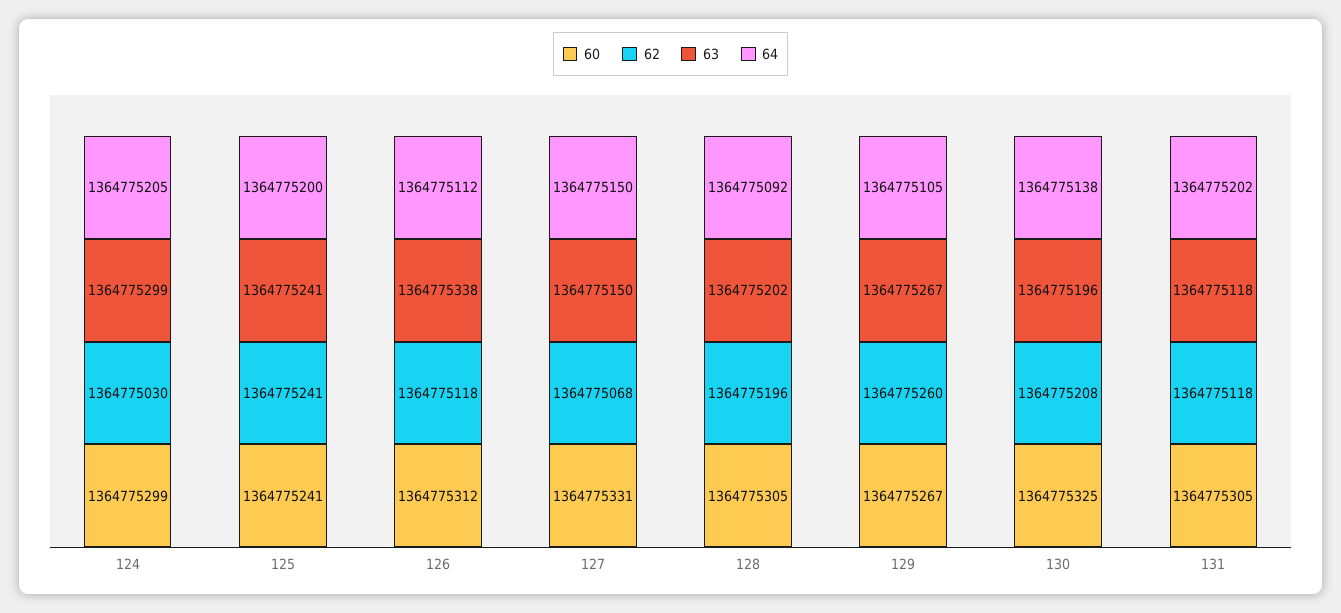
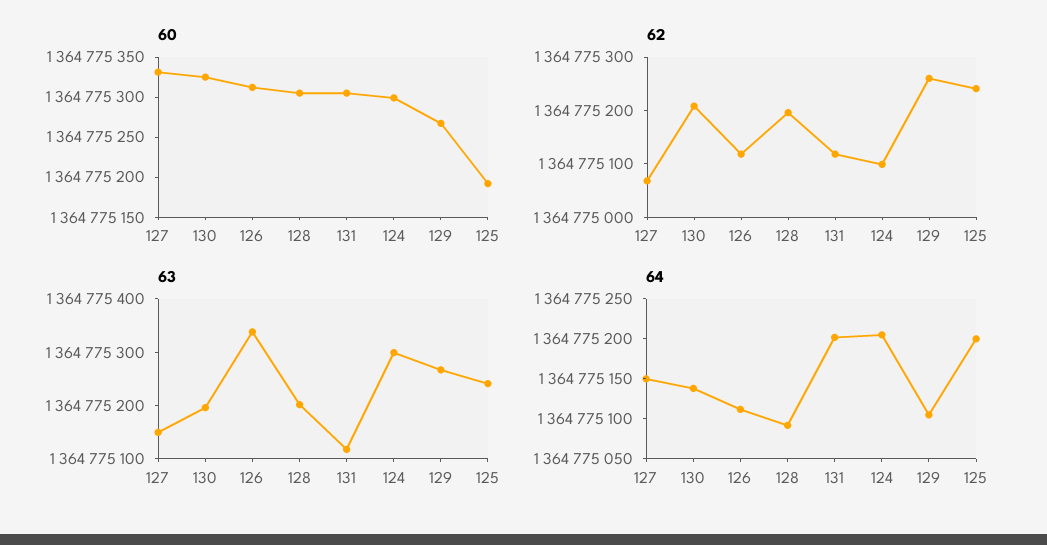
62, 124: 1364775030 -> 1364775100
60, 125: 1364775241 -> 1364775190

